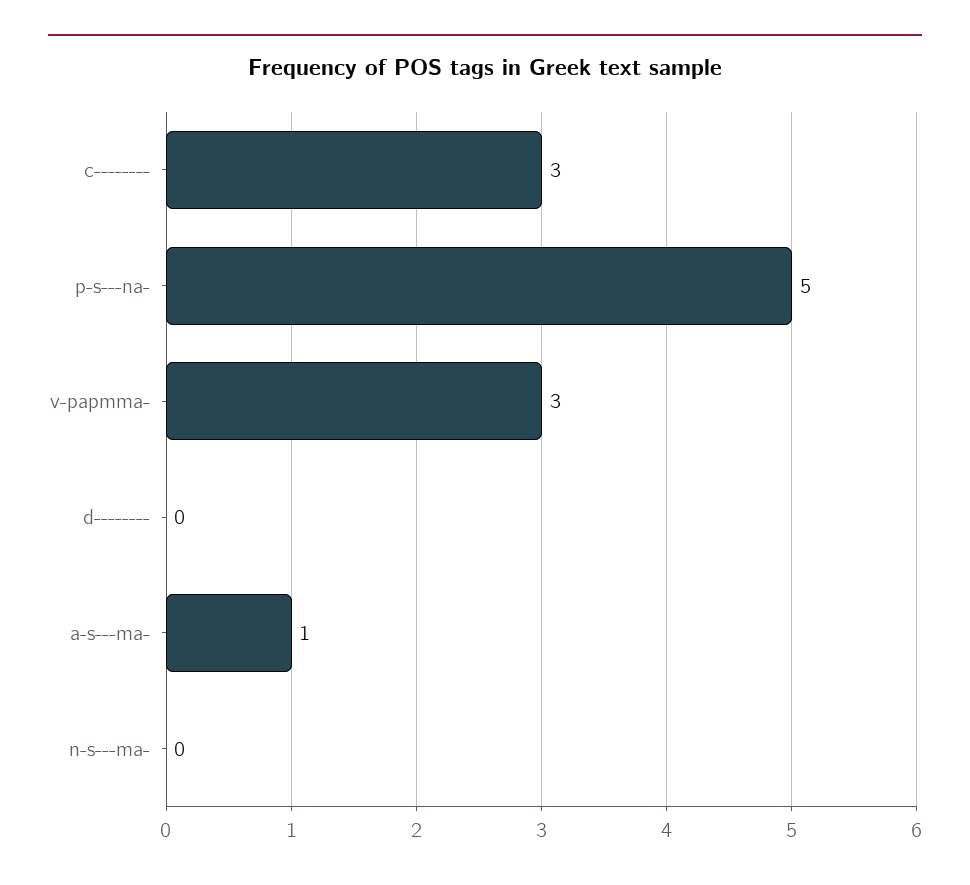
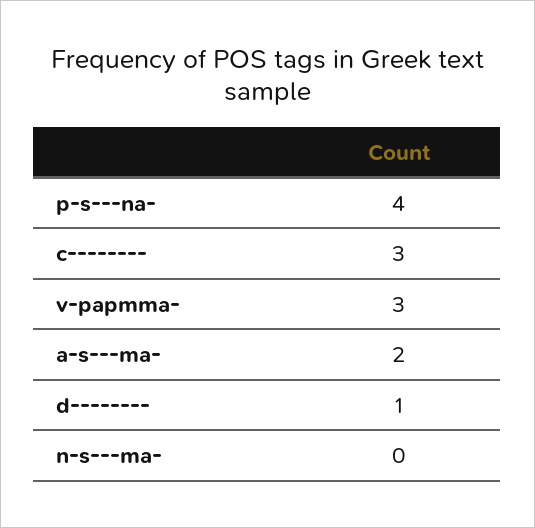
p-s---na-: 5 -> 4
d--------: 0 -> 1
a-s---ma-: 1 -> 2

